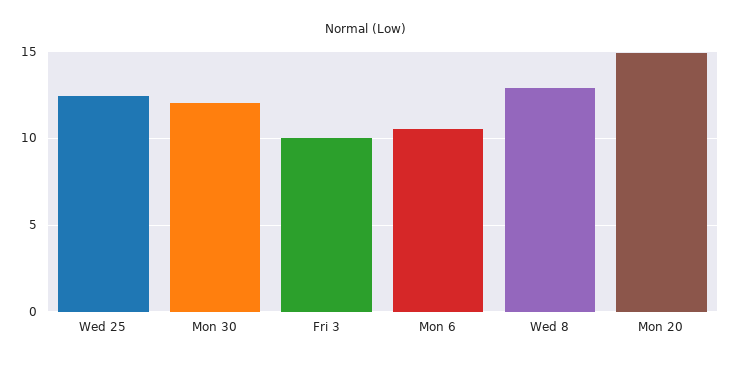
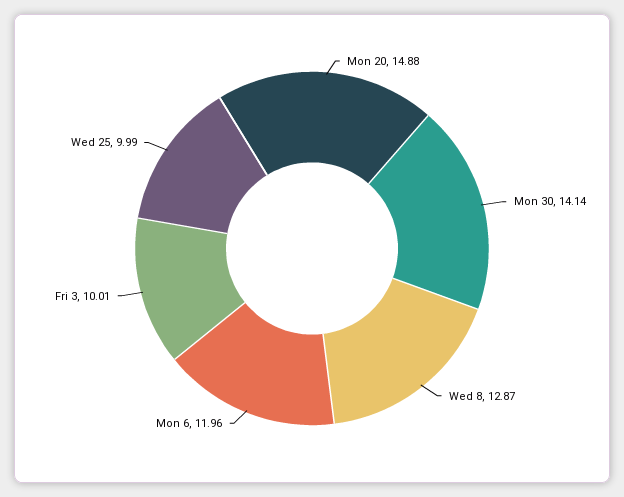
Wed 25: 12.5 -> 9.99
Mon 30: 12 -> 14.14
Mon 6: 10.5 -> 11.96

